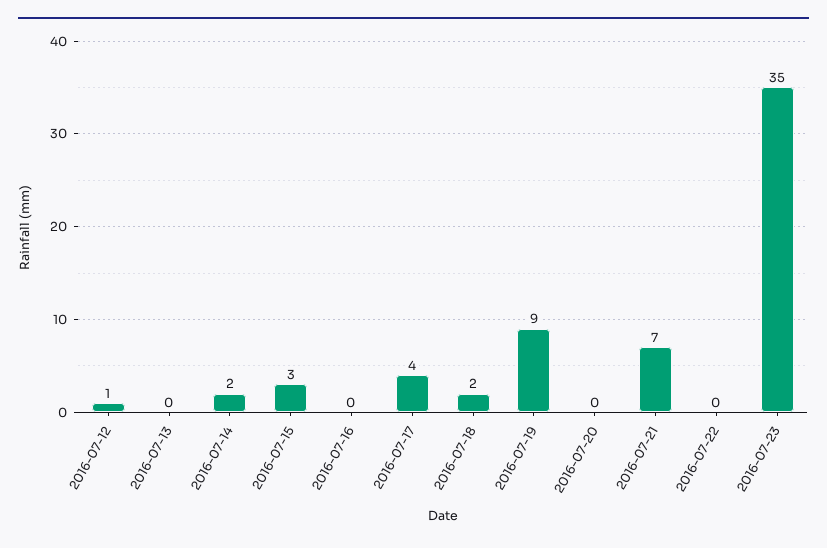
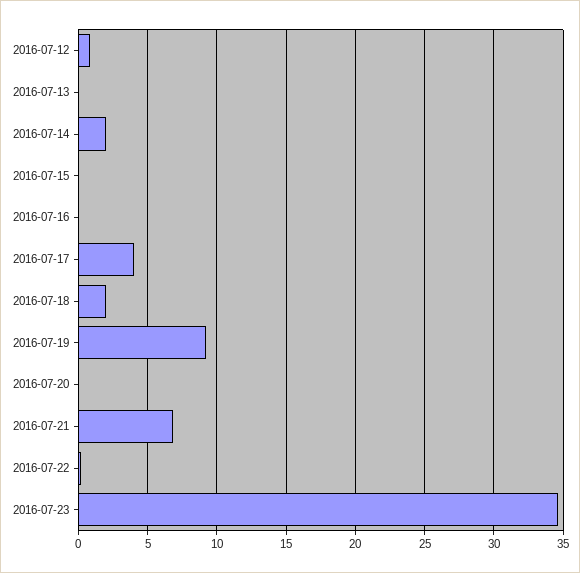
2016-07-15: 3 -> 0

